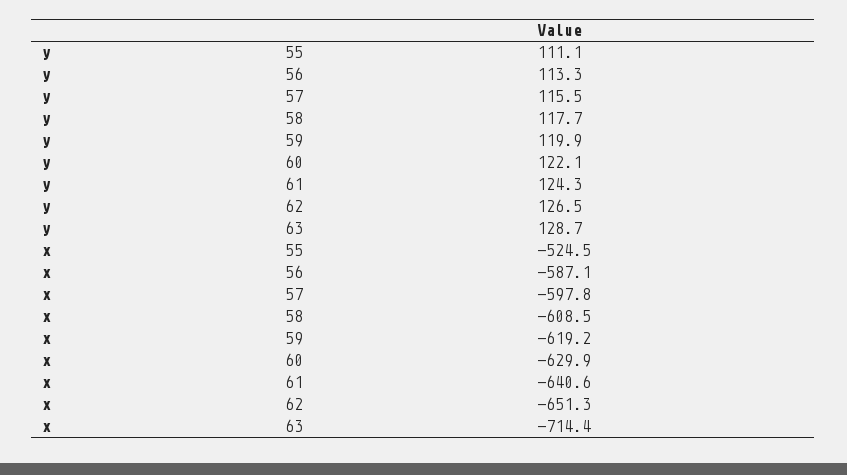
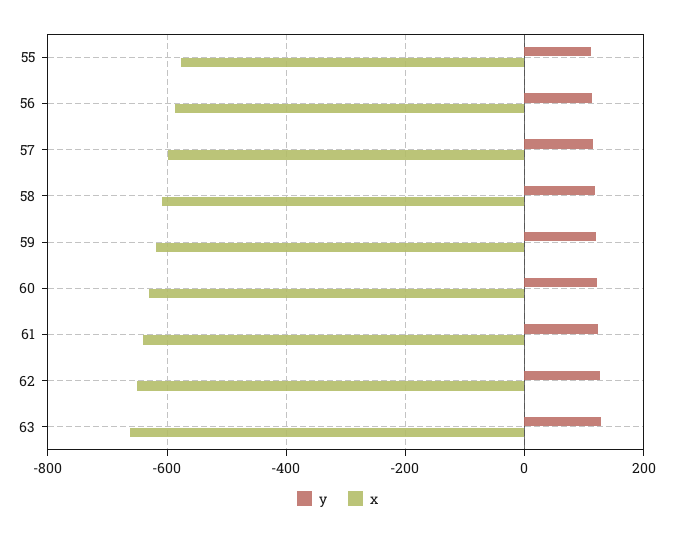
x, 55: -524.5 -> -580
x, 63: -714.4 -> -660

